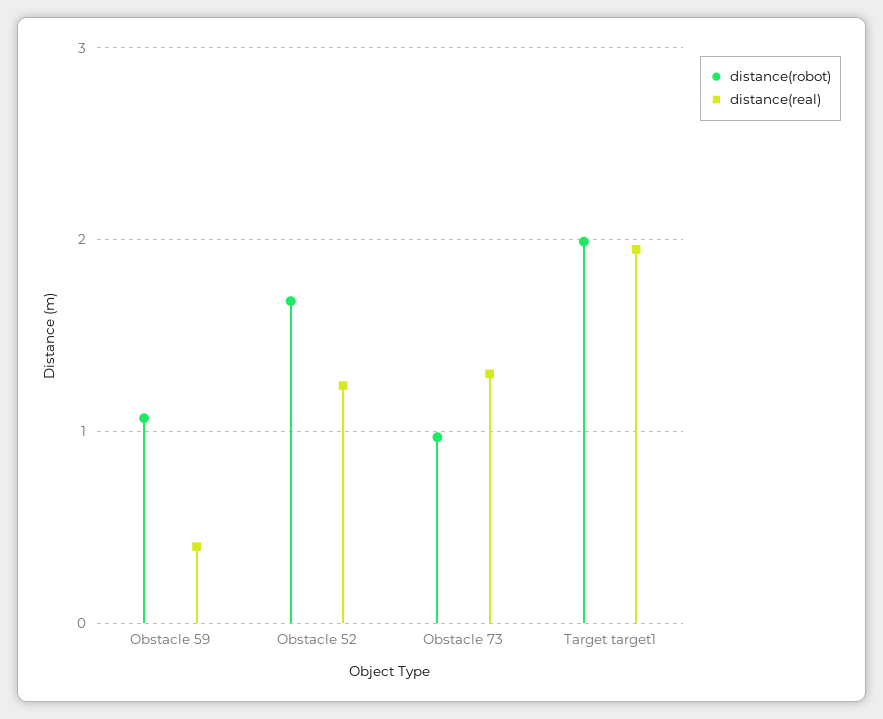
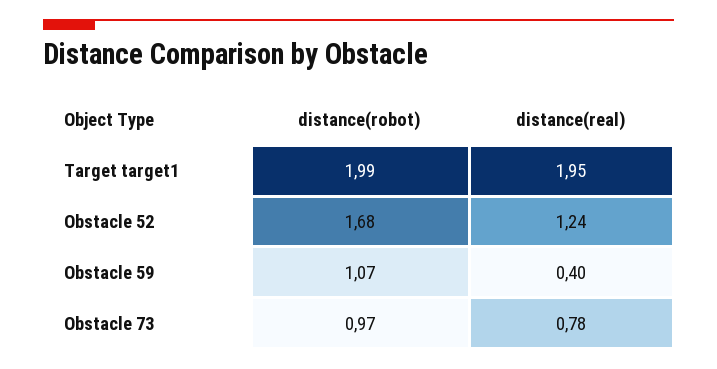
distance(real), Obstacle 73: 1.3 -> 0.78

